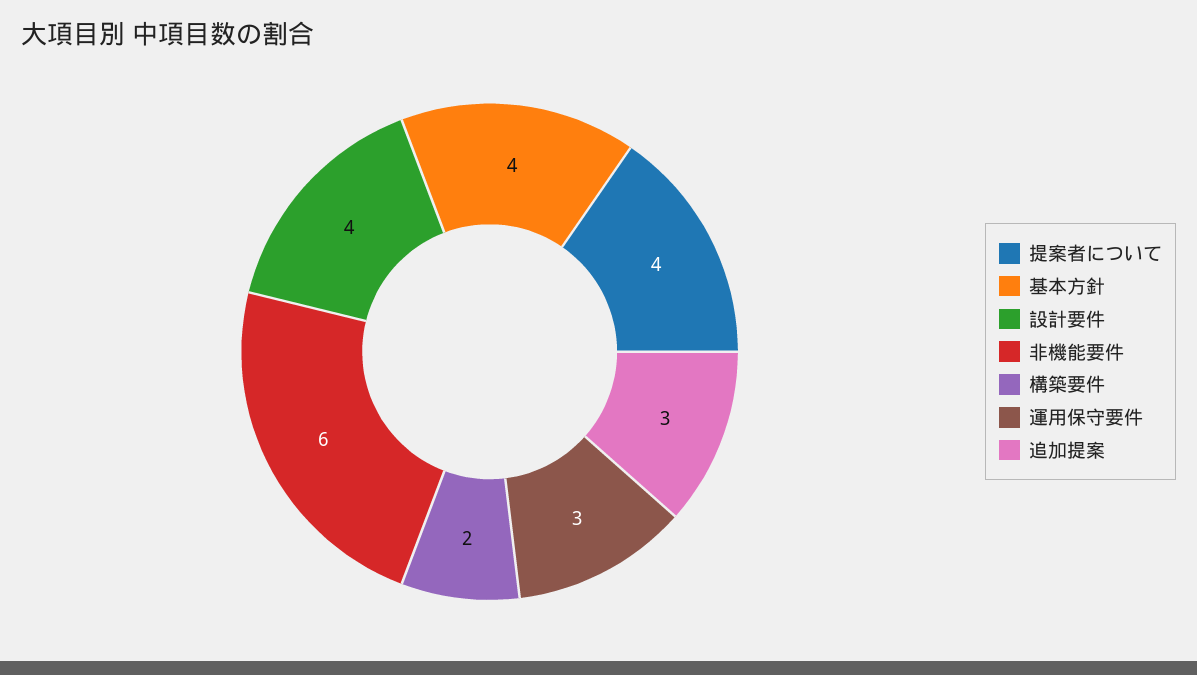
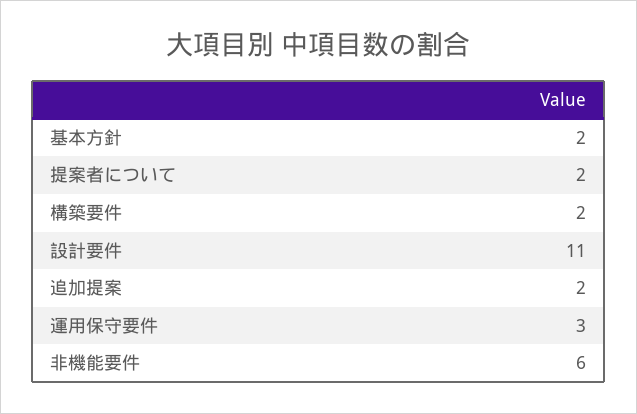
提案者について: 4 -> 2
基本方針: 4 -> 2
設計要件: 4 -> 11
追加提案: 3 -> 2

